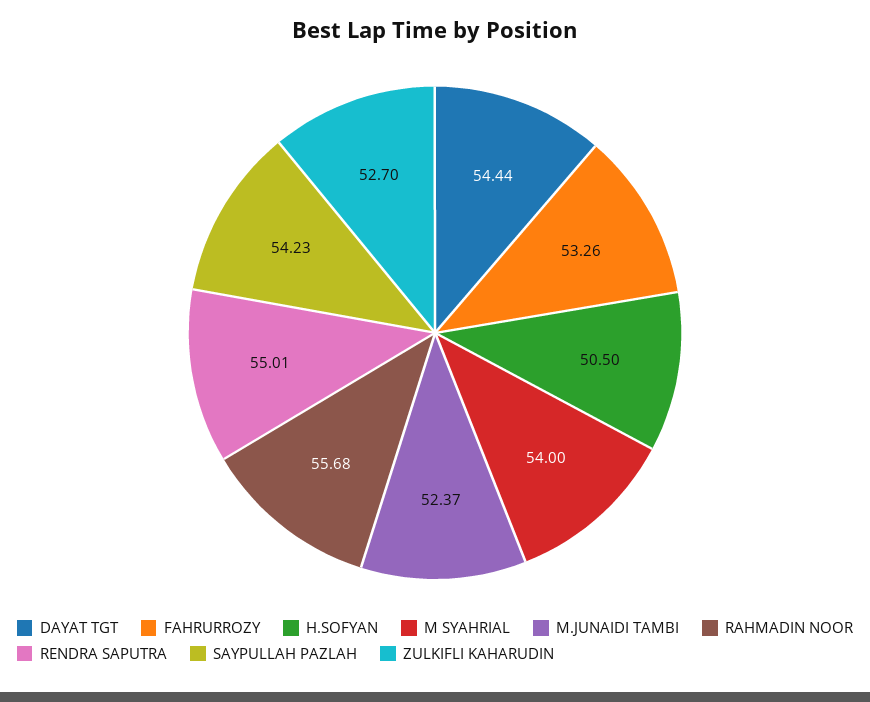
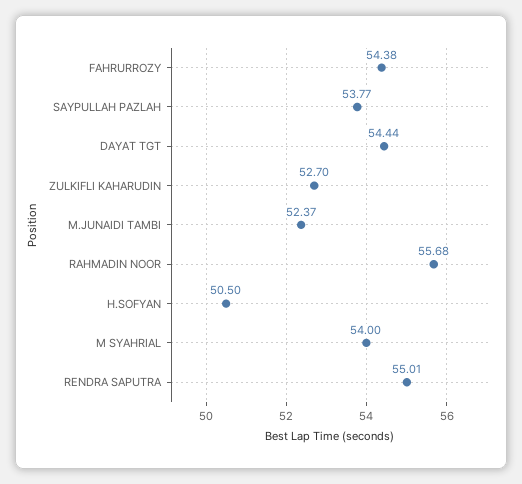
FAHRURROZY: 53.26 -> 54.38
SAYPULLAH PAZLAH: 54.23 -> 53.77

